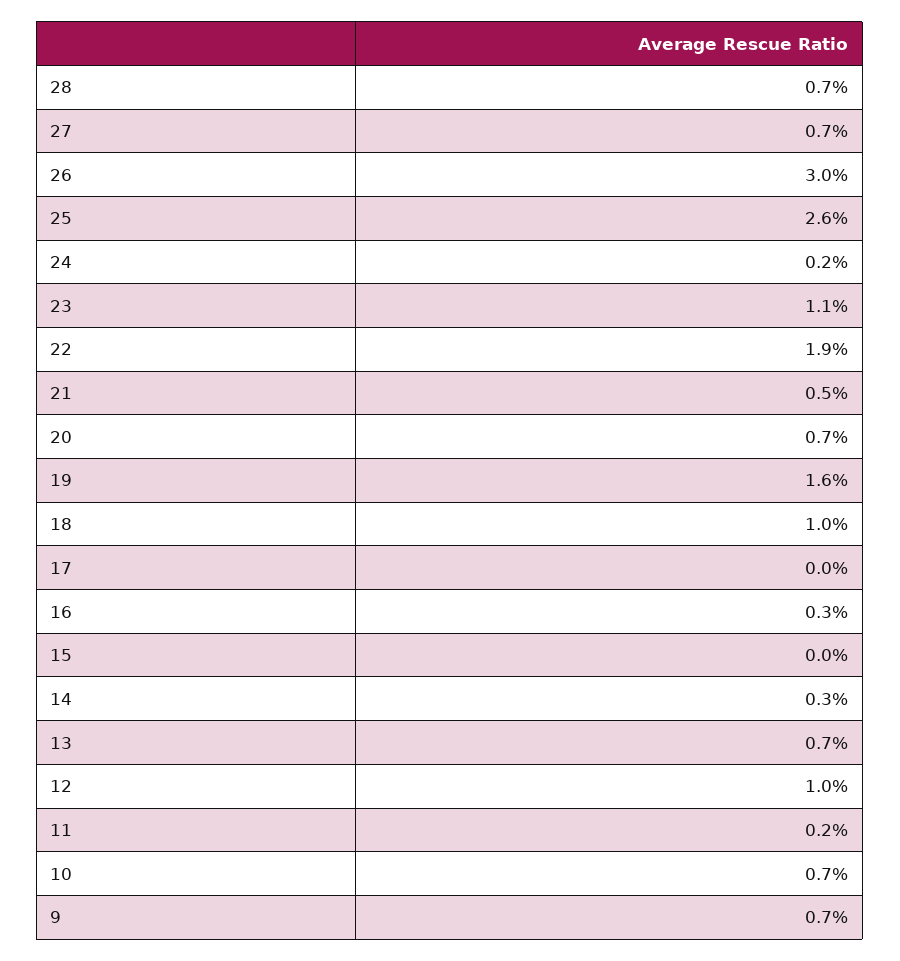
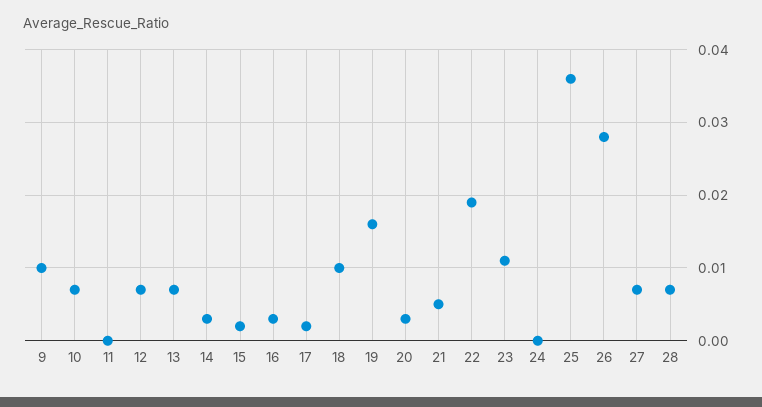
26: 0.03 -> 0.028
25: 0.026 -> 0.036
24: 0.002 -> 0
20: 0.007 -> 0.003
17: 0 -> 0.002
15: 0 -> 0.002
12: 0.01 -> 0.007
11: 0.002 -> 0
9: 0.007 -> 0.01

